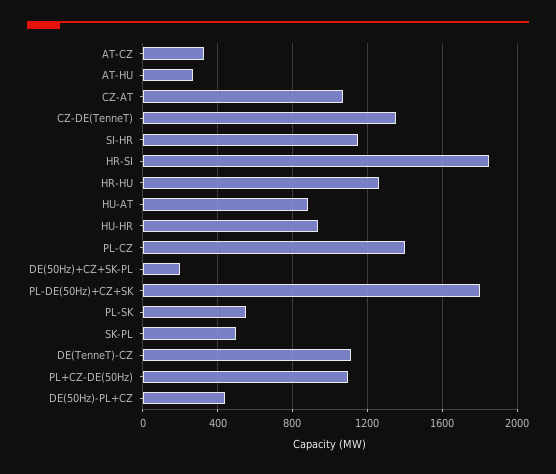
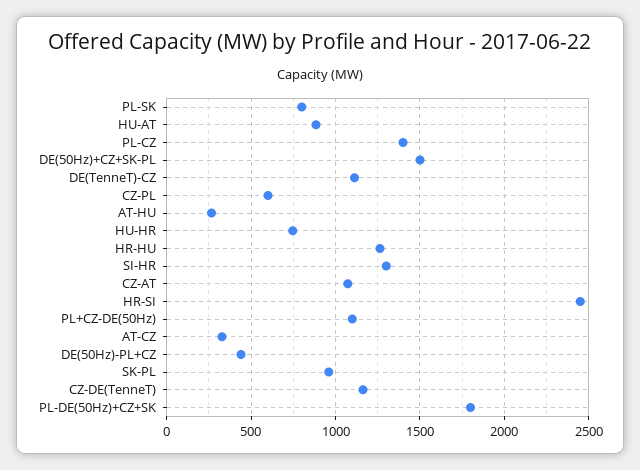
CZ-DE(TenneT): 1350 -> 1150
SI-HR: 1150 -> 1300
HR-SI: 1850 -> 2450
HU-HR: 950 -> 750
DE(50Hz)+CZ+SK-PL: 200 -> 1500
PL-SK: 550 -> 800
SK-PL: 500 -> 950
CZ-PL: none -> 600

